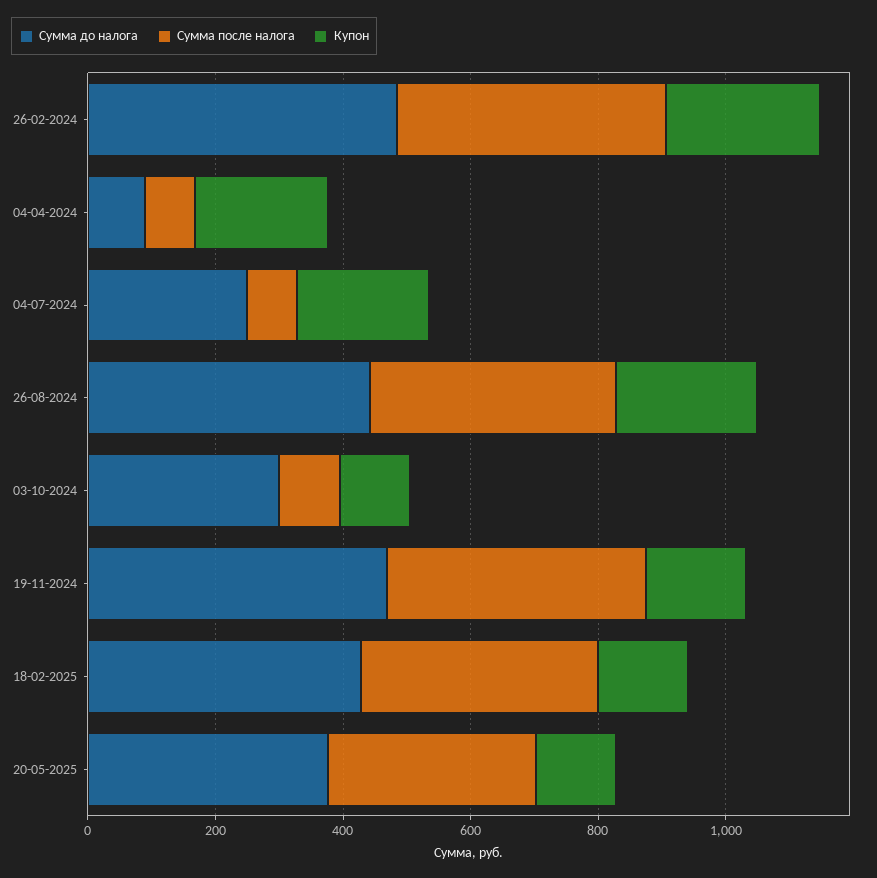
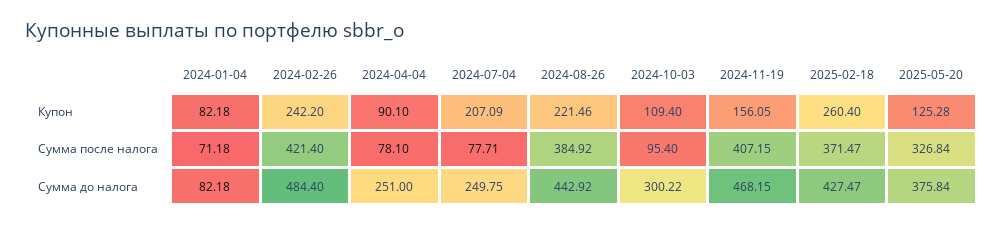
Сумма до налога, 04-04-2024: 100 -> 251
Купон, 04-04-2024: 200 -> 90.1
Купон, 18-02-2025: 150 -> 260.4
Купон, 2024-01-04: none -> 82.18
Сумма после налога, 2024-01-04: none -> 71.18
Сумма до налога, 2024-01-04: none -> 82.18

